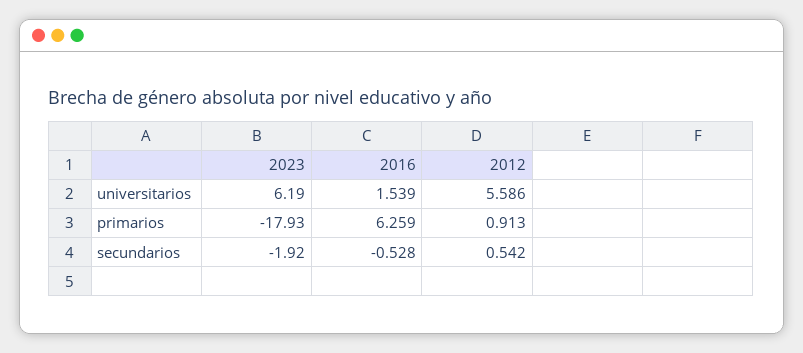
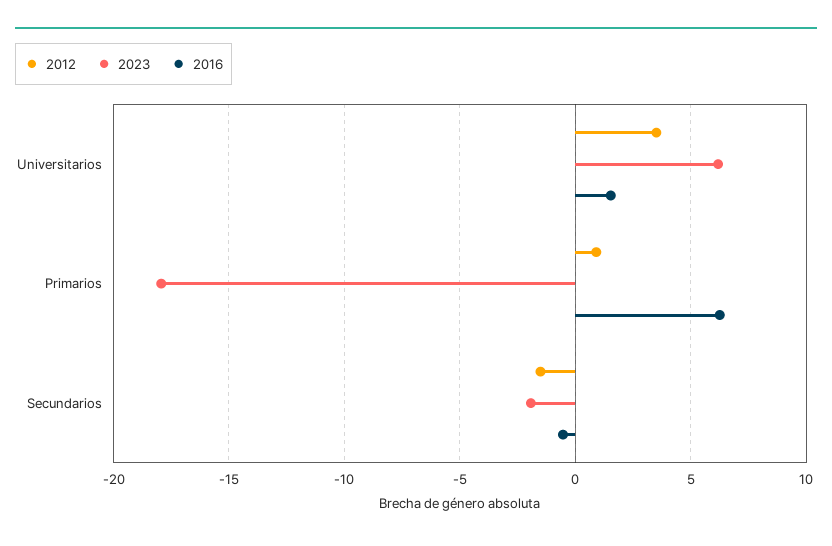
2012, universitarios: 5.586 -> 3.5
2012, secundarios: 0.542 -> -1.5

